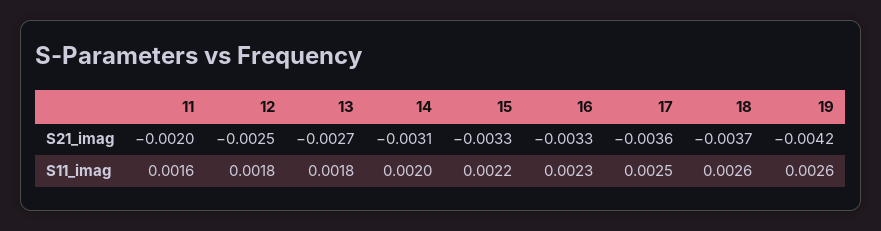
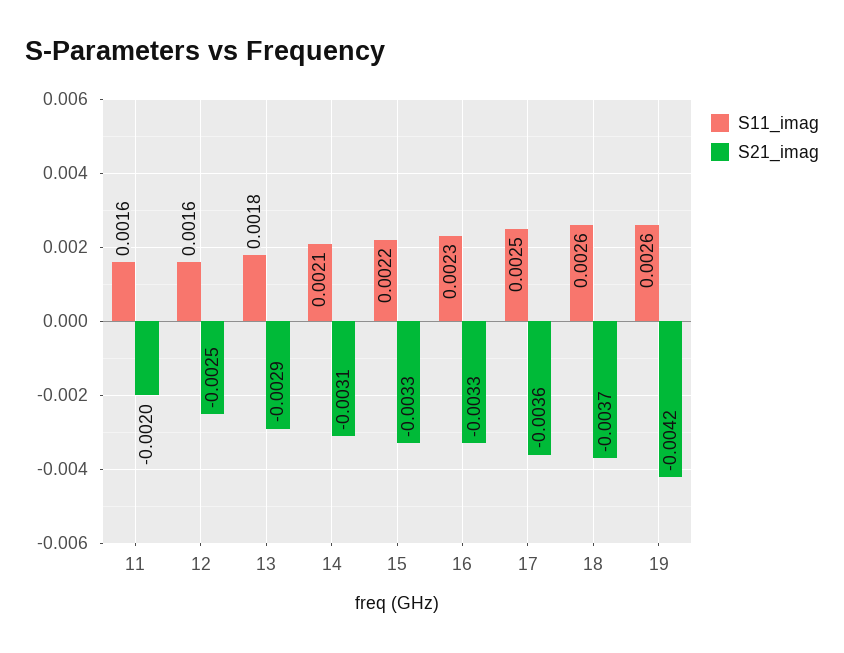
S21_imag, 13: -0.0027 -> -0.0029
S11_imag, 12: 0.0018 -> 0.0016
S11_imag, 14: 0.002 -> 0.0021

